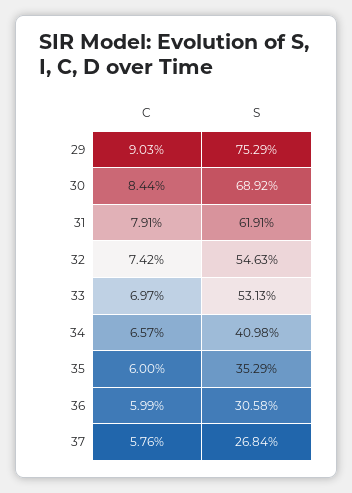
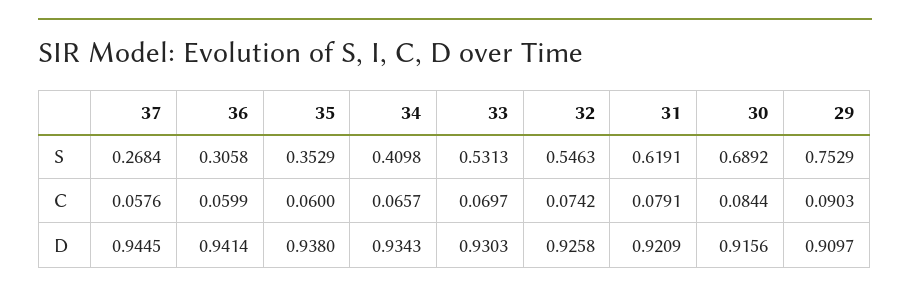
D, 37: none -> 0.9445
D, 36: none -> 0.9414
D, 35: none -> 0.938
D, 34: none -> 0.9343
D, 33: none -> 0.9303
D, 32: none -> 0.9258
D, 31: none -> 0.9209
D, 30: none -> 0.9156
D, 29: none -> 0.9097

